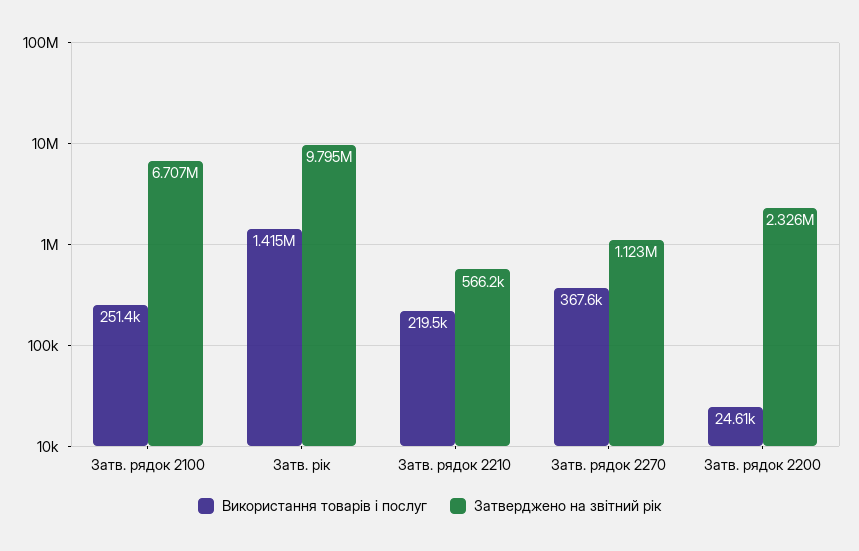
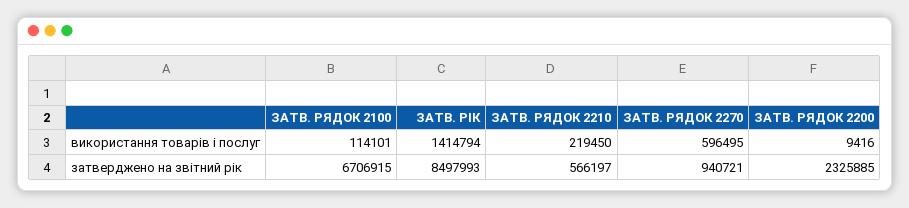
Використання товарів і послуг, Затв. рядок 2100: 251400 -> 114101
Затверджено на звітний рік, Затв. рік: 9795000 -> 8497993
Використання товарів і послуг, Затв. рядок 2270: 367600 -> 596495
Затверджено на звітний рік, Затв. рядок 2270: 1123000 -> 940721
Використання товарів і послуг, Затв. рядок 2200: 24610 -> 9416

